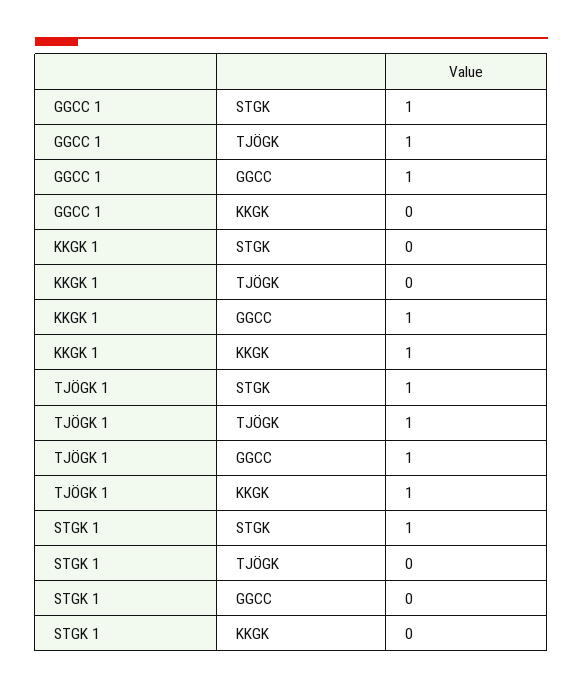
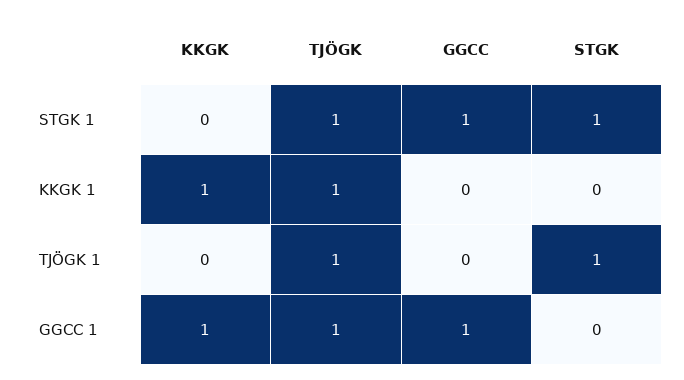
GGCC 1, STGK: 1 -> 0
GGCC 1, KKGK: 0 -> 1
KKGK 1, TJÖGK: 0 -> 1
KKGK 1, GGCC: 1 -> 0
TJÖGK 1, GGCC: 1 -> 0
TJÖGK 1, KKGK: 1 -> 0
STGK 1, TJÖGK: 0 -> 1
STGK 1, GGCC: 0 -> 1

